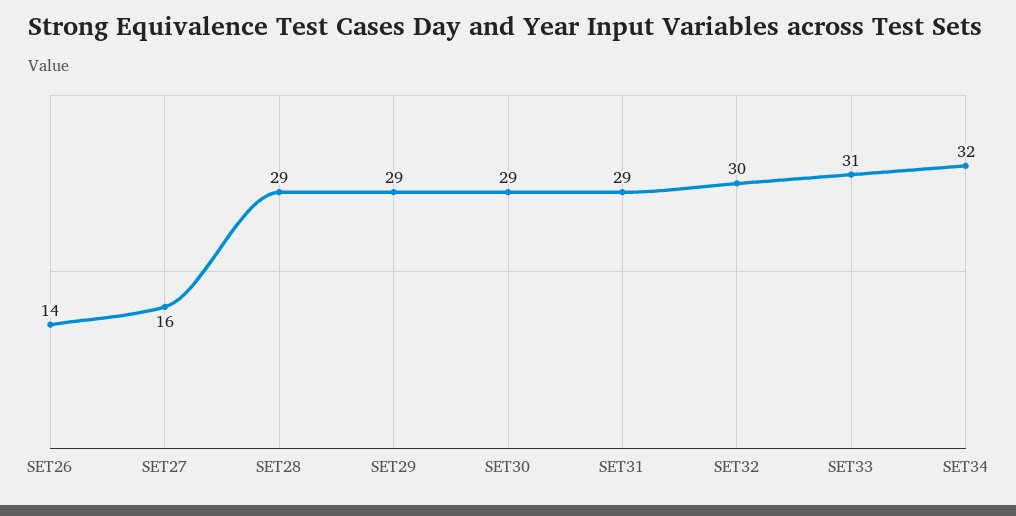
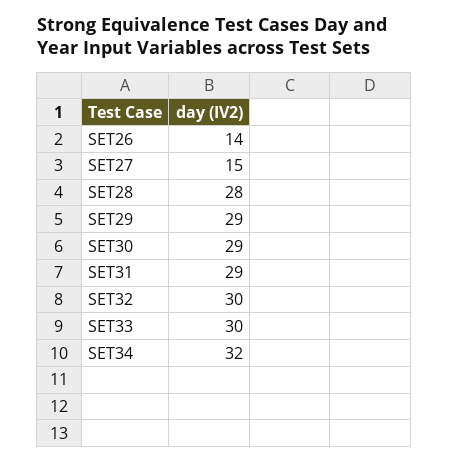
SET27: 16 -> 15
SET28: 29 -> 28
SET33: 31 -> 30

